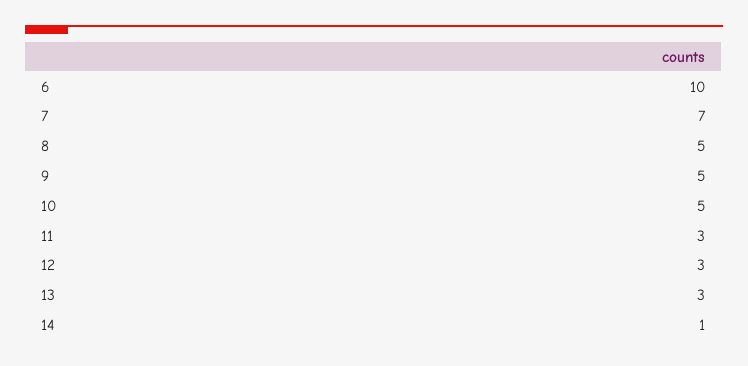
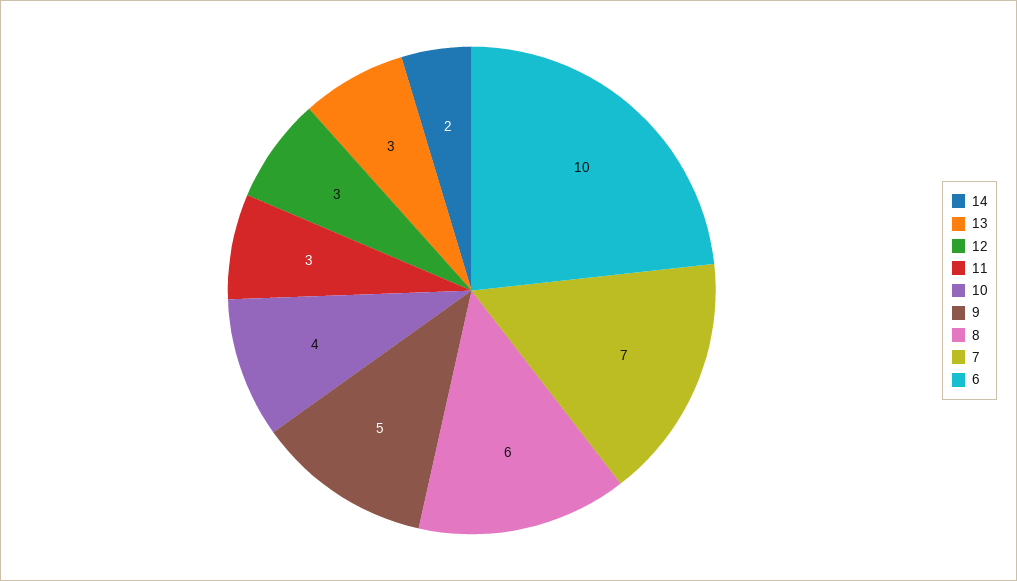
8: 5 -> 6
10: 5 -> 4
14: 1 -> 2

